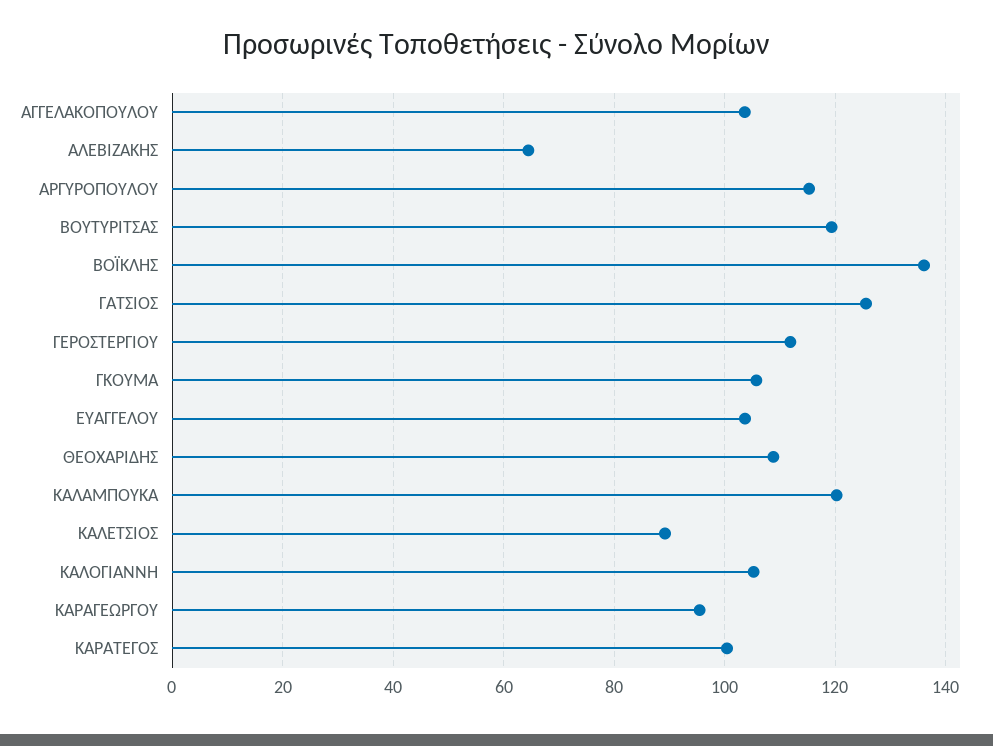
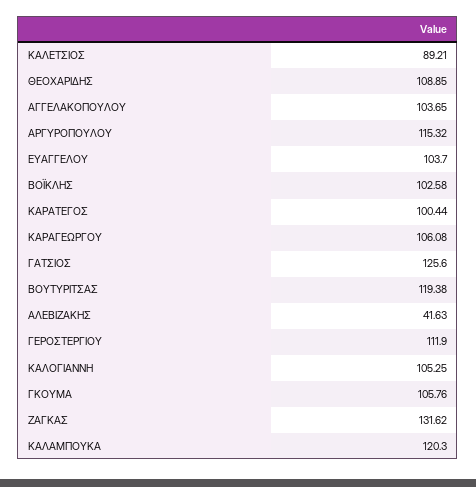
ΑΛΕΒΙΖΑΚΗΣ: 64 -> 41.63
ΒΟΪΚΛΗΣ: 136 -> 102.58
ΚΑΡΑΓΕΩΡΓΟΥ: 96 -> 106.08
ΖΑΓΚΑΣ: none -> 131.62

